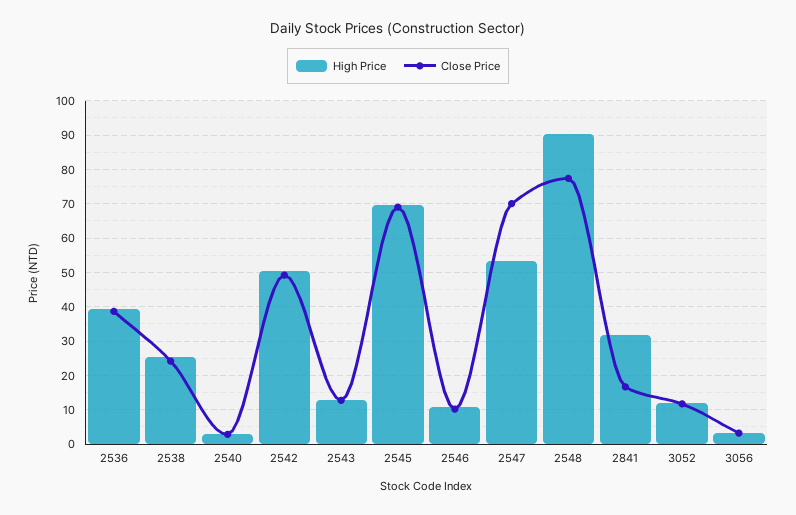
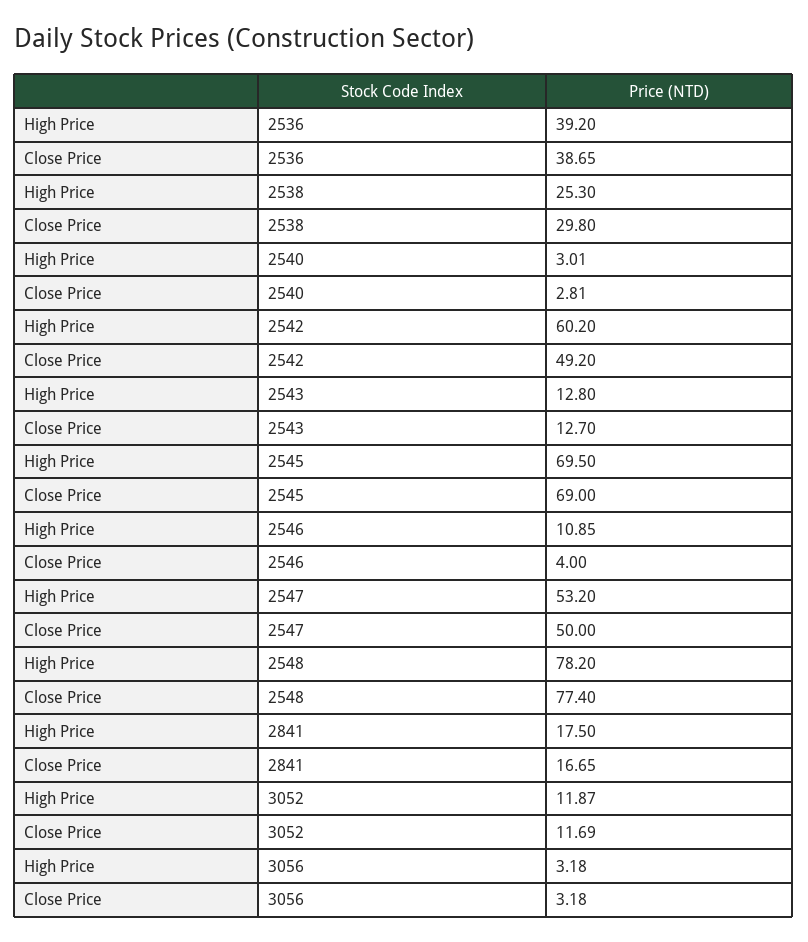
Close Price, 2538: 24 -> 29.8
High Price, 2542: 50 -> 60.2
Close Price, 2546: 10 -> 4
Close Price, 2547: 70 -> 50
High Price, 2548: 90 -> 78.2
High Price, 2841: 32 -> 17.5

